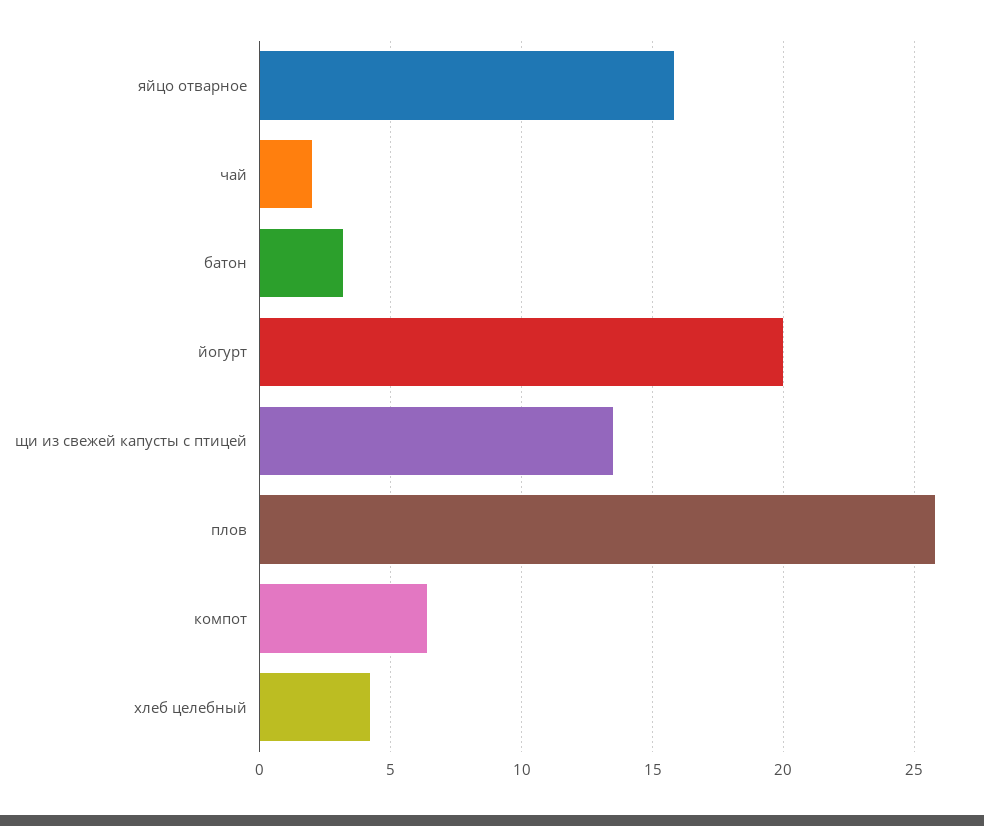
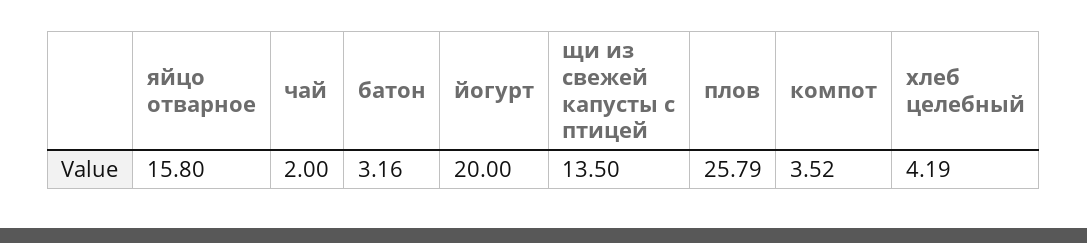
компот: 6.5 -> 3.52

